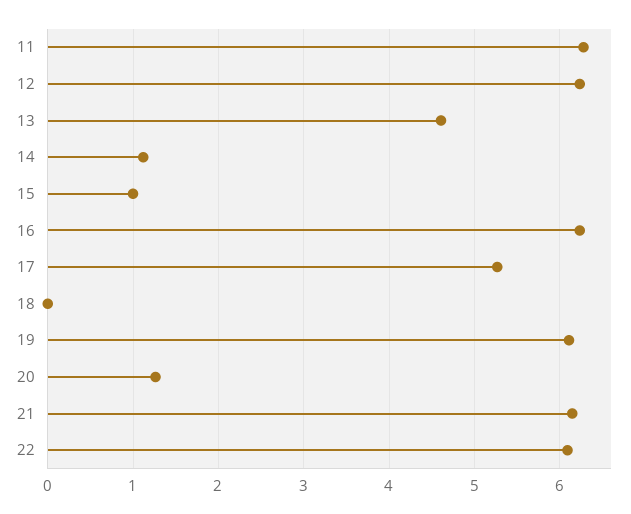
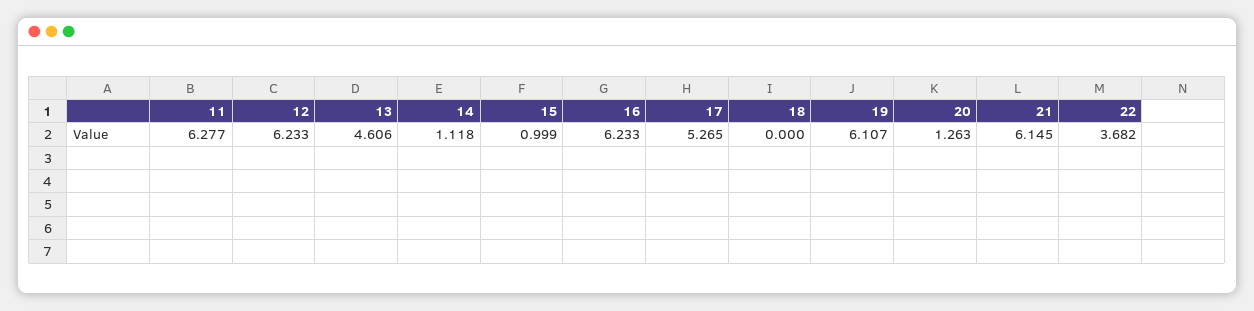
22: 6.1 -> 3.682

